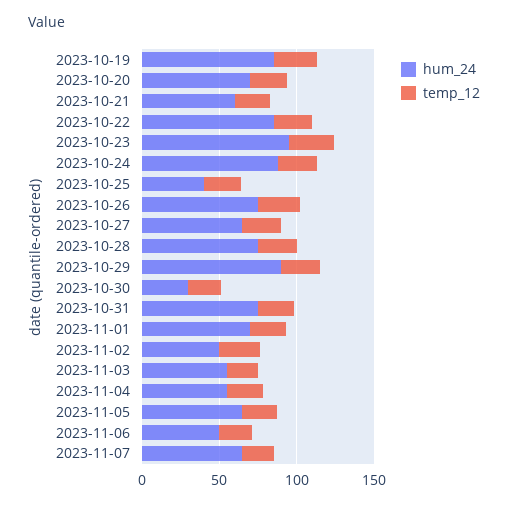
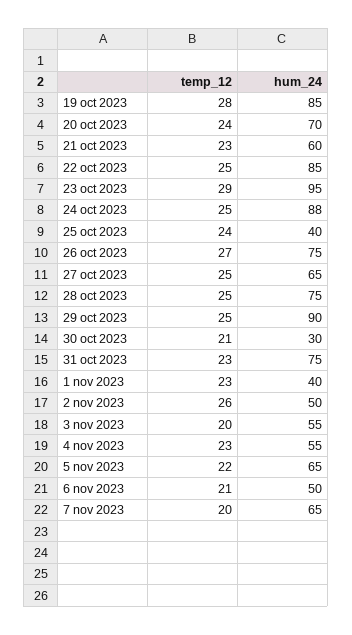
hum_24, 2023-11-01: 70 -> 40

